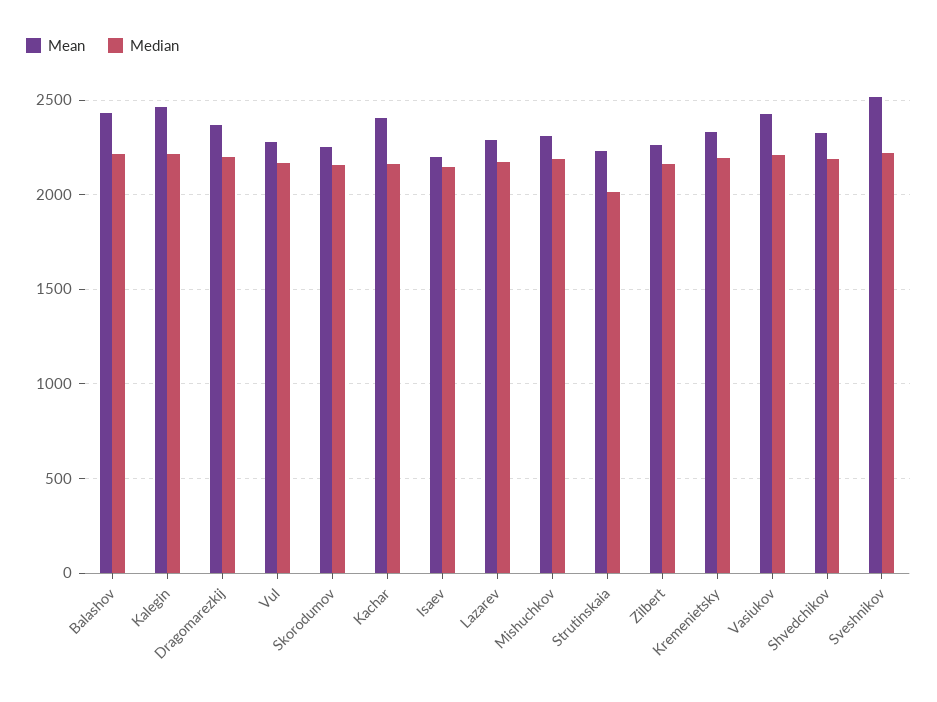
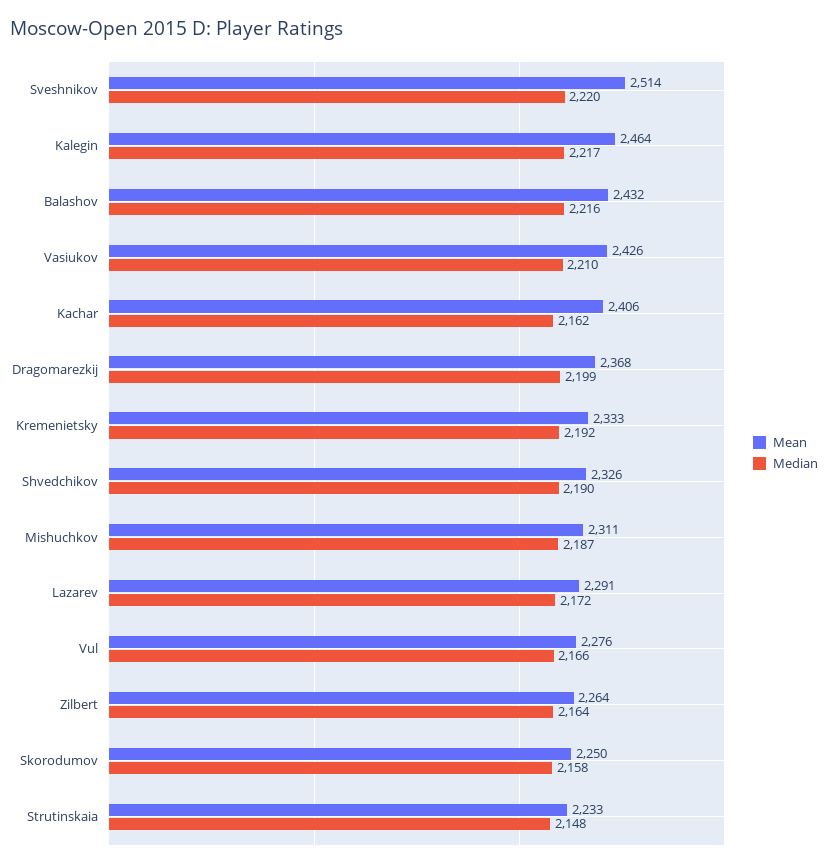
Mean, Isaev: 2200 -> none
Median, Isaev: 2150 -> none
Median, Strutinskaia: 2000 -> 2148

